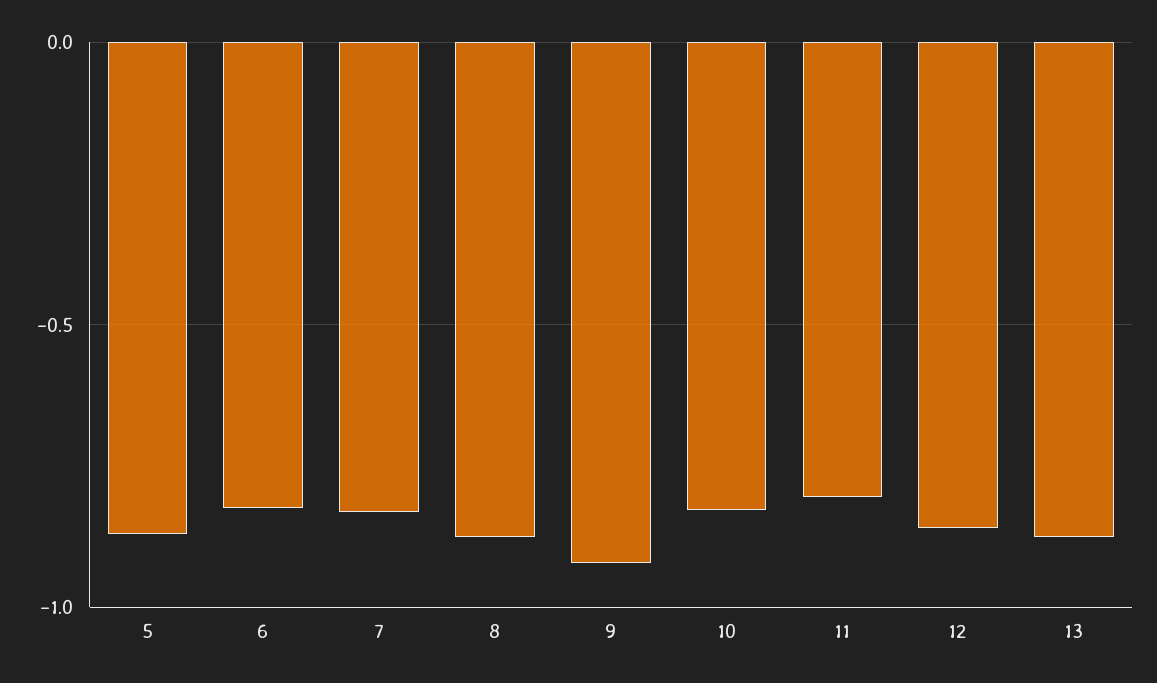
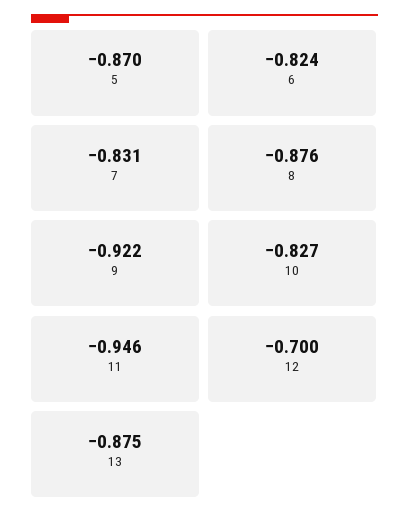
11: -0.8 -> -0.946
12: -0.85 -> -0.7

